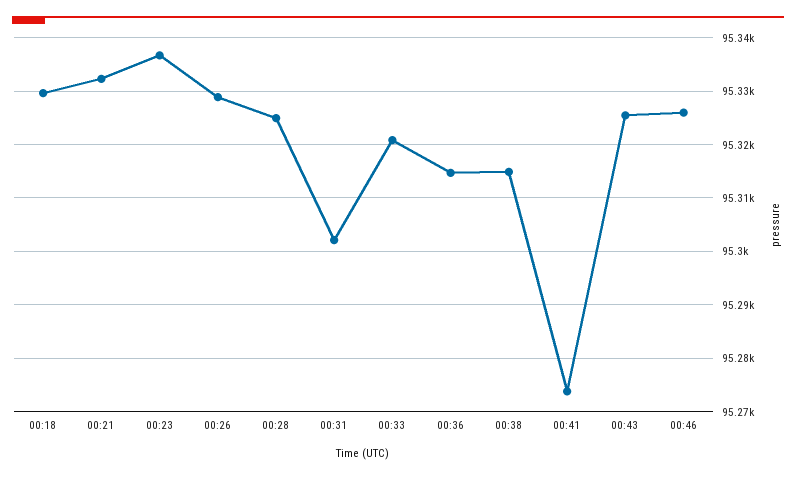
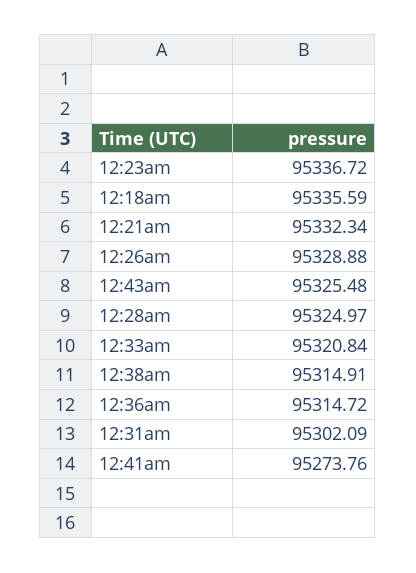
00:18: 95330 -> 95335.59
00:46: 95326 -> none

